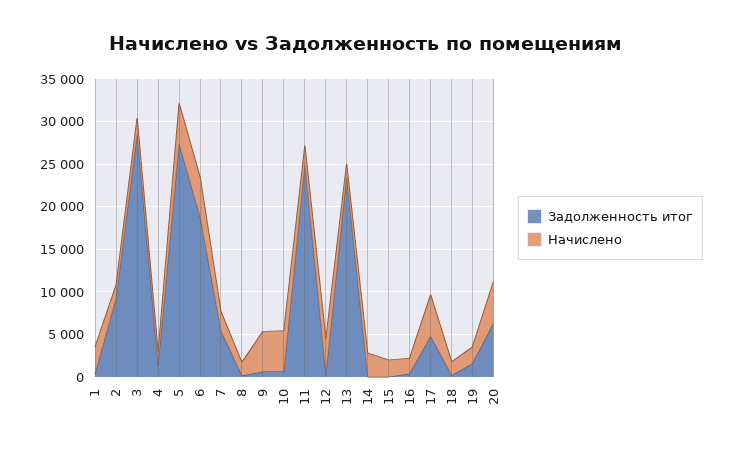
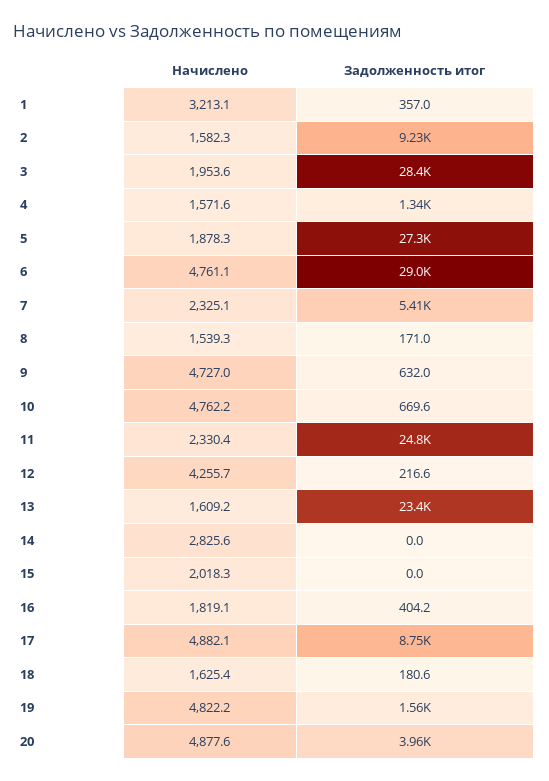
Начислено, 5: 5000 -> 1878.3
Задолженность итог, 6: 19000 -> 29000
Задолженность итог, 17: 5000 -> 8750
Начислено, 19: 2000 -> 4822.2
Задолженность итог, 20: 6000 -> 3960

